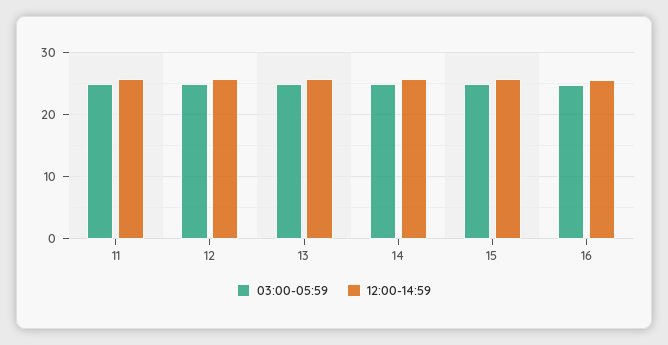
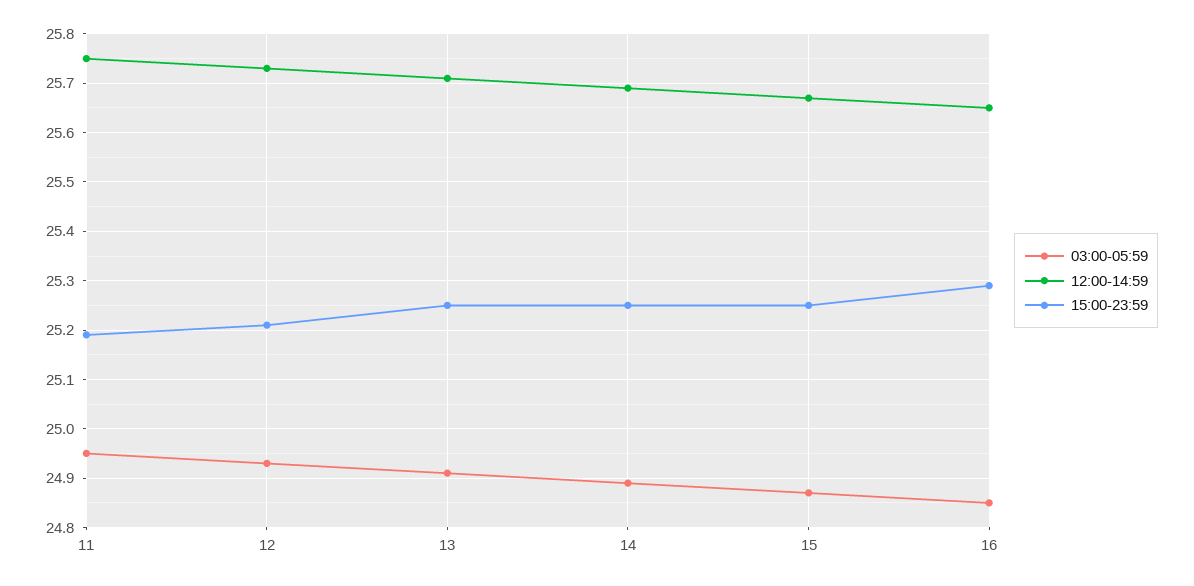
15:00-23:59, 11: none -> 25.2
15:00-23:59, 12: none -> 25.2
15:00-23:59, 13: none -> 25.25
15:00-23:59, 14: none -> 25.25
15:00-23:59, 15: none -> 25.25
15:00-23:59, 16: none -> 25.3

